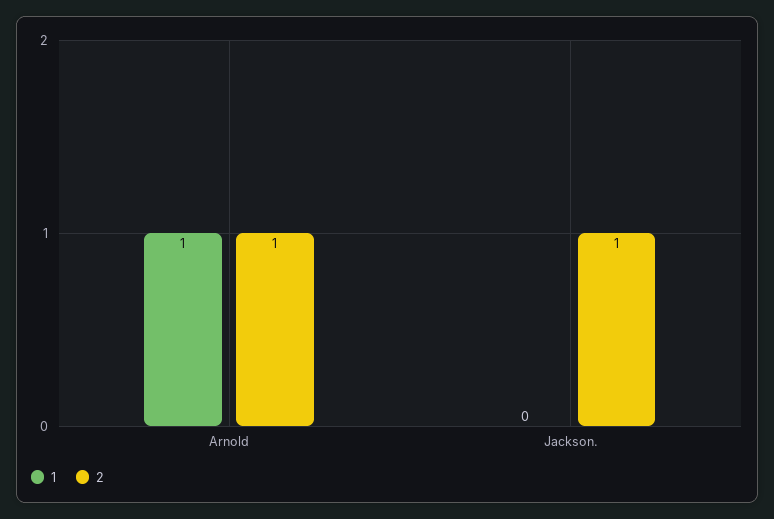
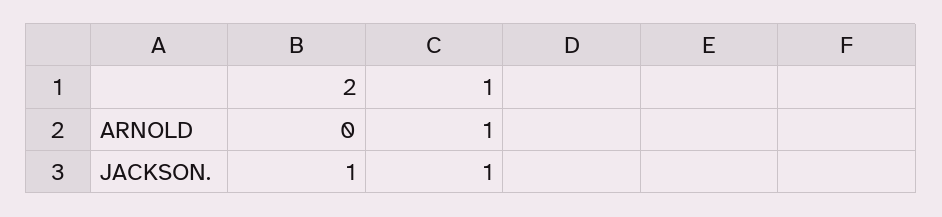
2, Arnold: 1 -> 0
1, Jackson.: 0 -> 1

